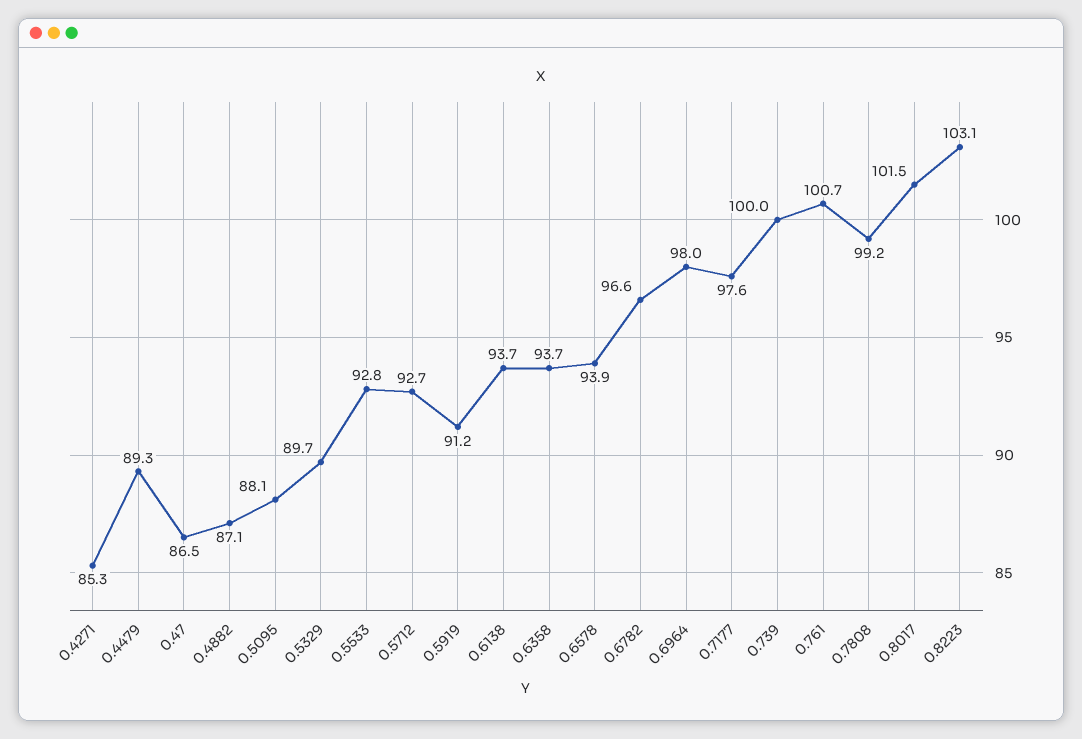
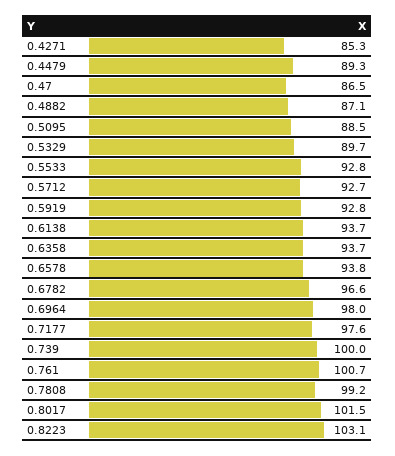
0.5095: 88.1 -> 88.5
0.5919: 91.2 -> 92.8
0.6578: 93.9 -> 93.8

